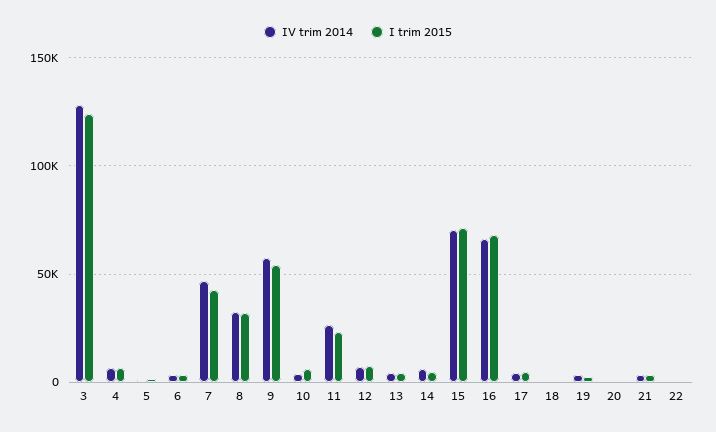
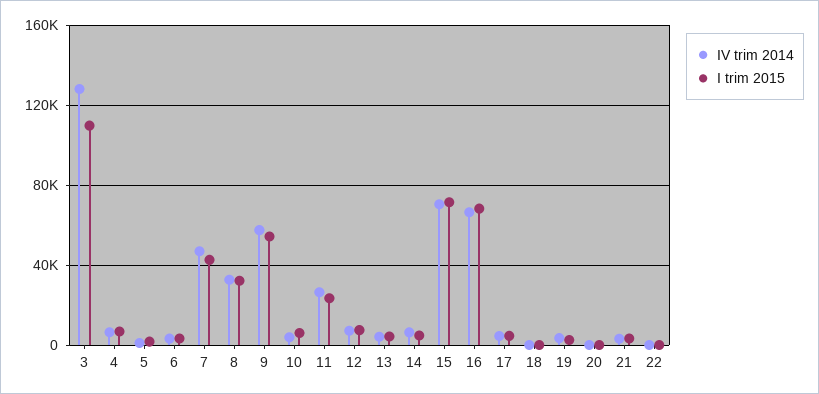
I trim 2015, 3: 125000 -> 110000

